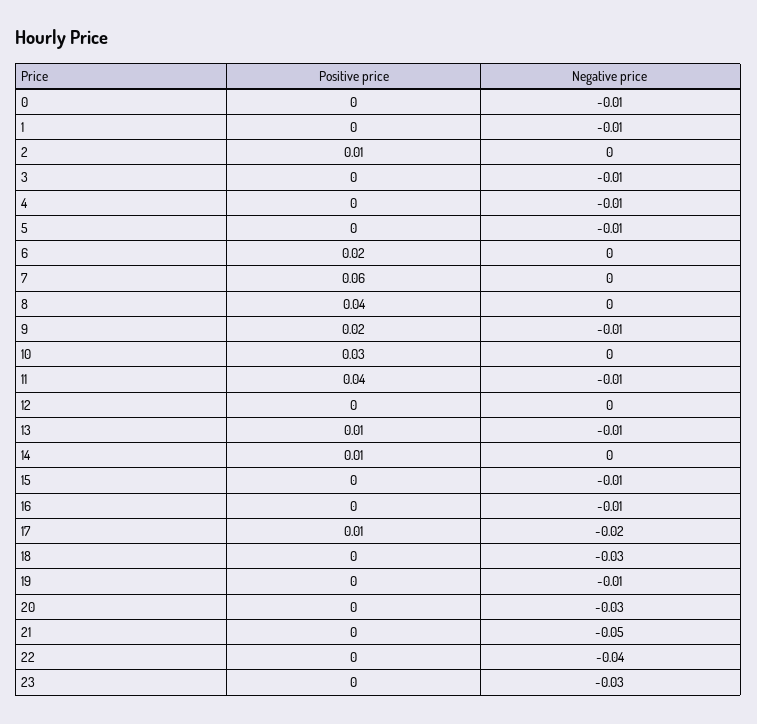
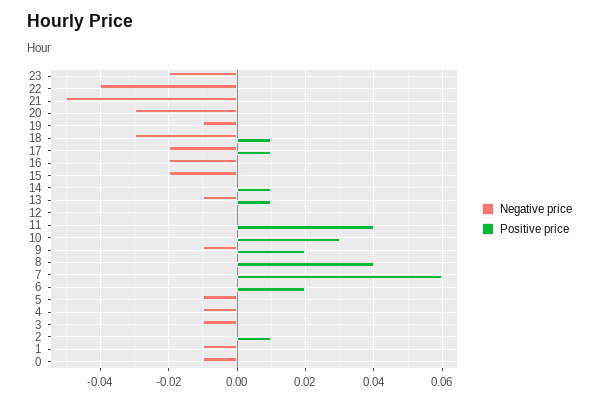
Negative price, 11: -0.01 -> 0
Negative price, 15: -0.01 -> -0.02
Negative price, 16: -0.01 -> -0.02
Positive price, 18: 0 -> 0.01
Negative price, 23: -0.03 -> -0.02

